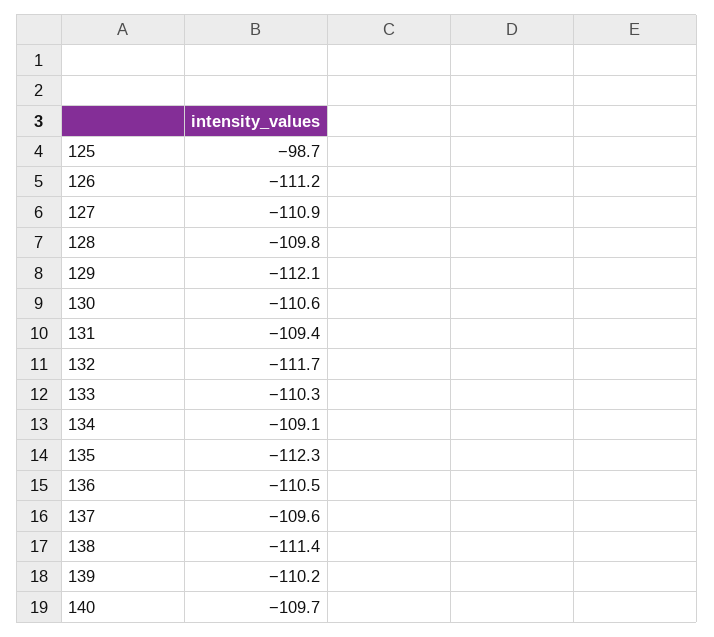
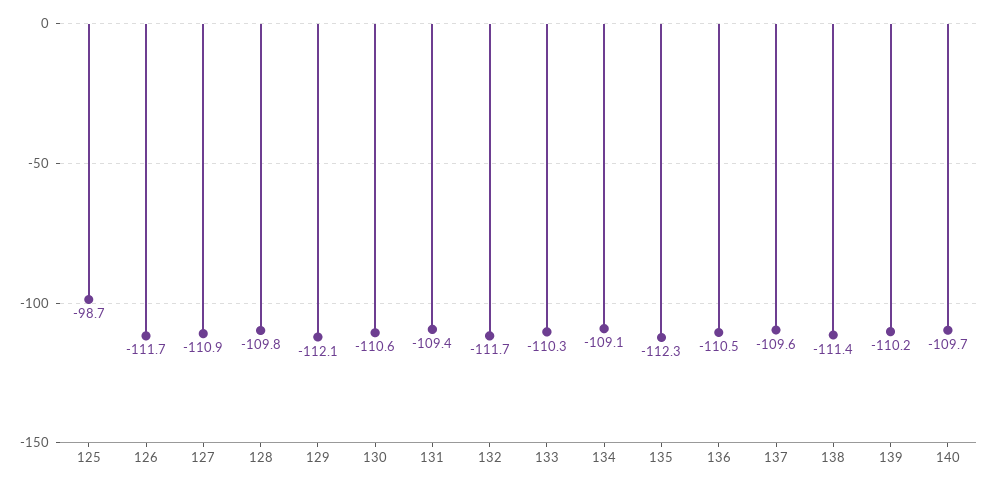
126: -111.2 -> -111.7

